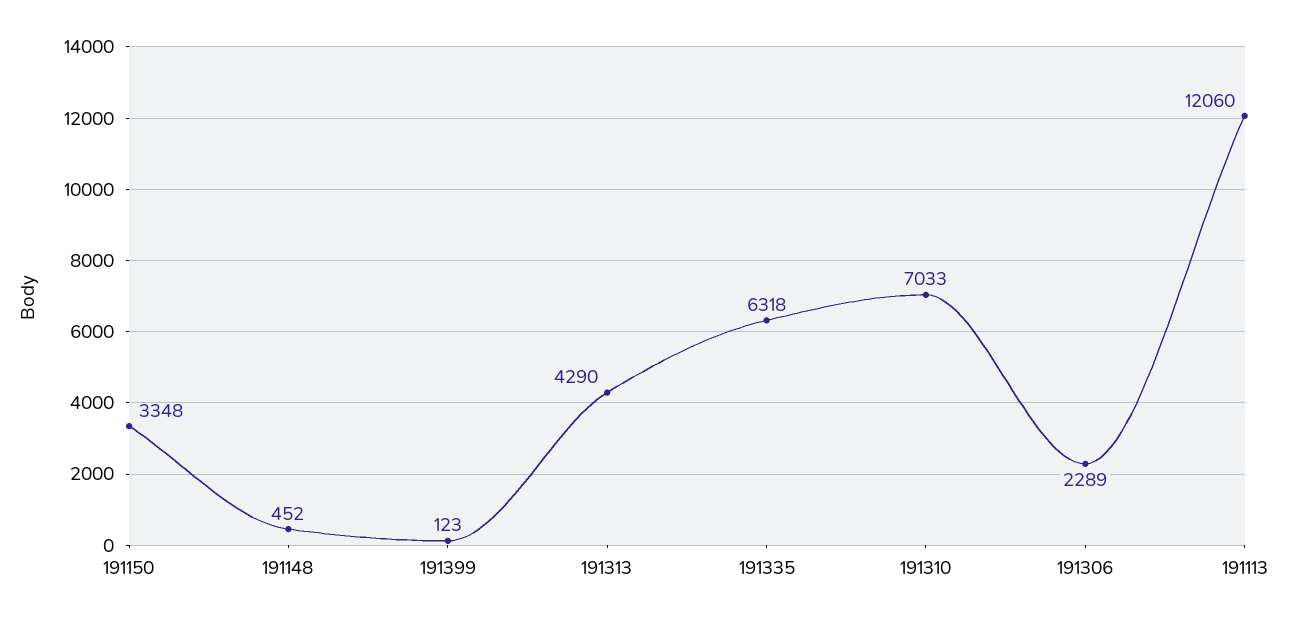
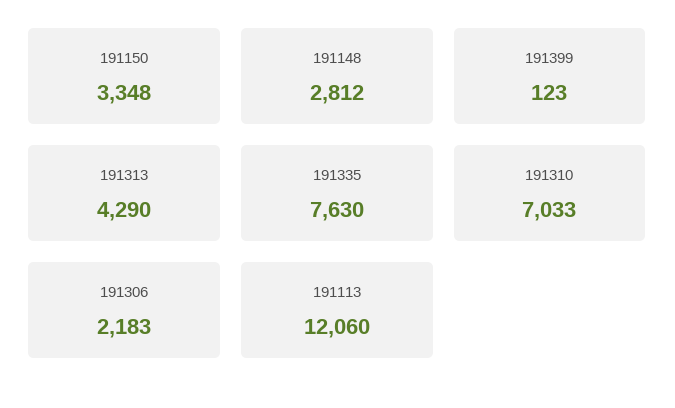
191148: 452 -> 2812
191335: 6318 -> 7630
191306: 2289 -> 2183

